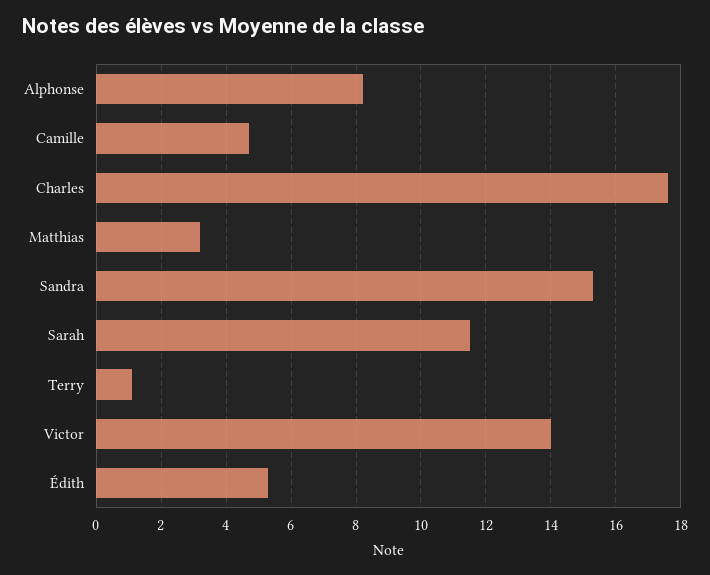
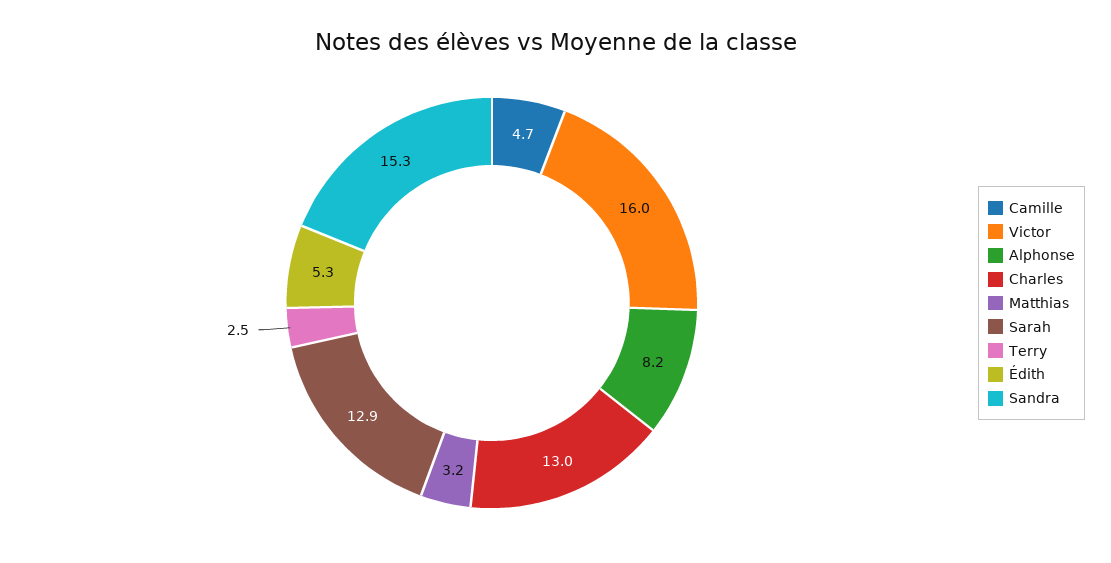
Charles: 17.5 -> 13
Sarah: 11.5 -> 12.9
Terry: 1 -> 2.5
Victor: 14 -> 16

